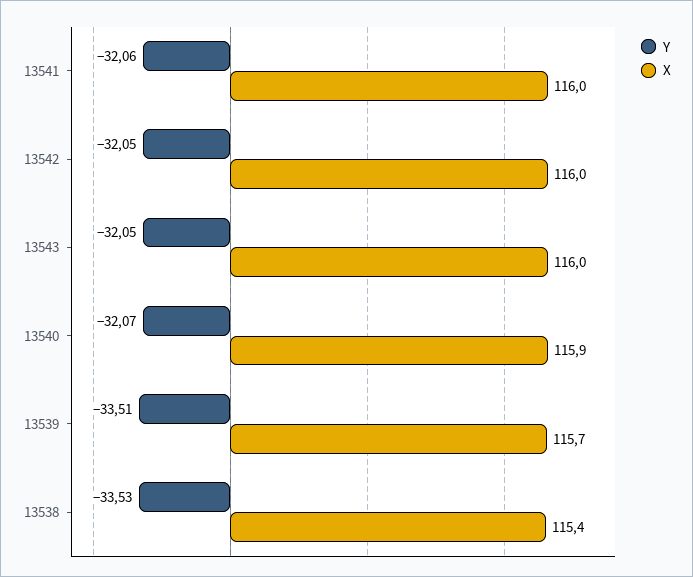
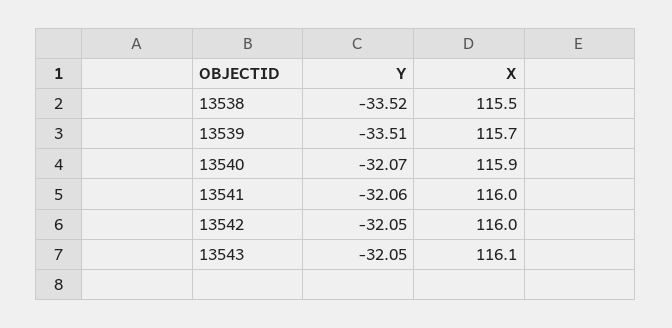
X, 13543: 116 -> 116.1
Y, 13538: -33.53 -> -33.52
X, 13538: 115.4 -> 115.5

